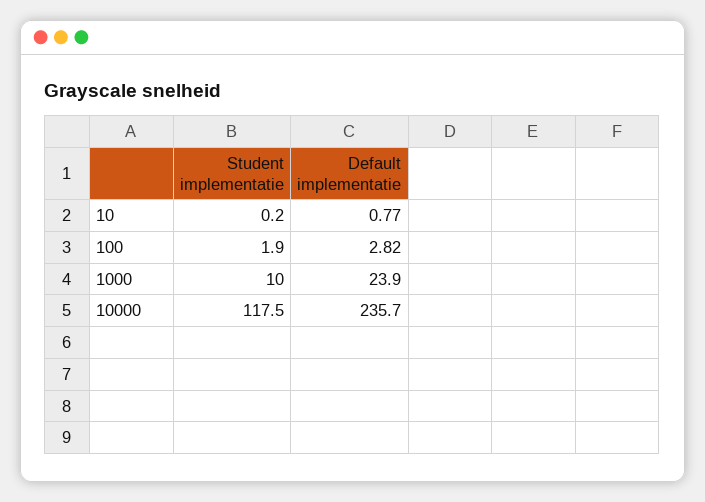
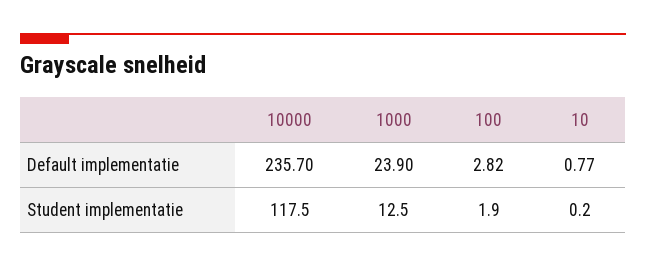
Student implementatie, 1000: 10 -> 12.5

